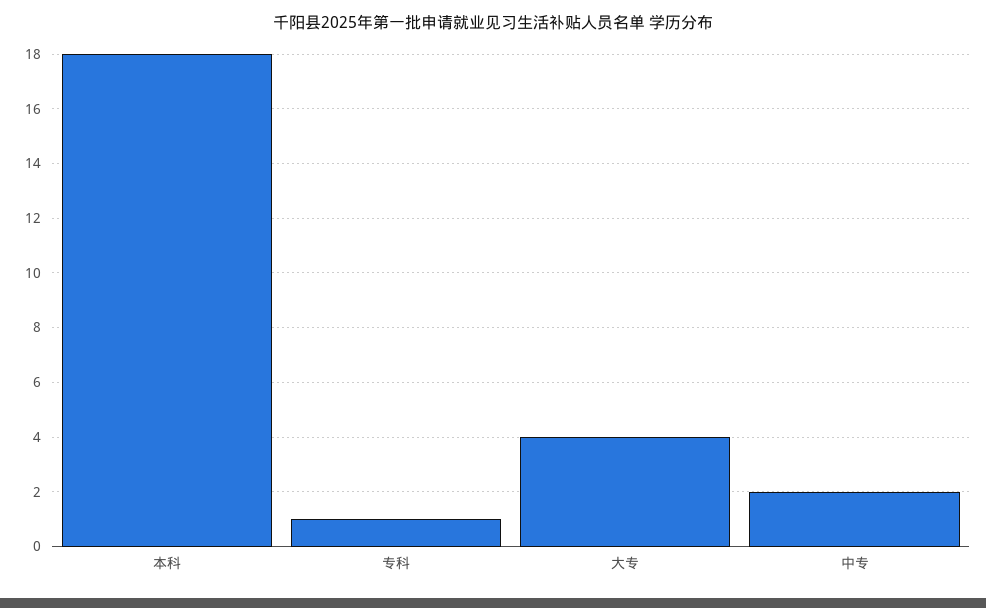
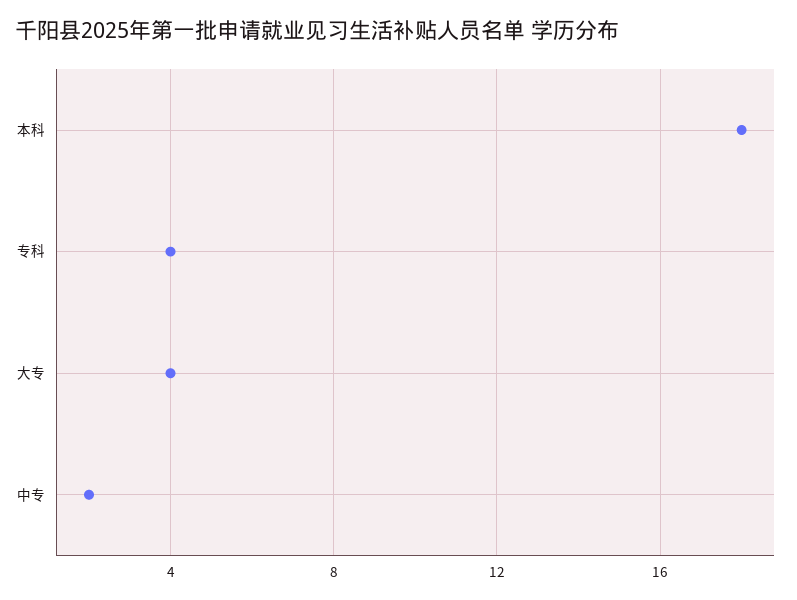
专科: 1 -> 4

